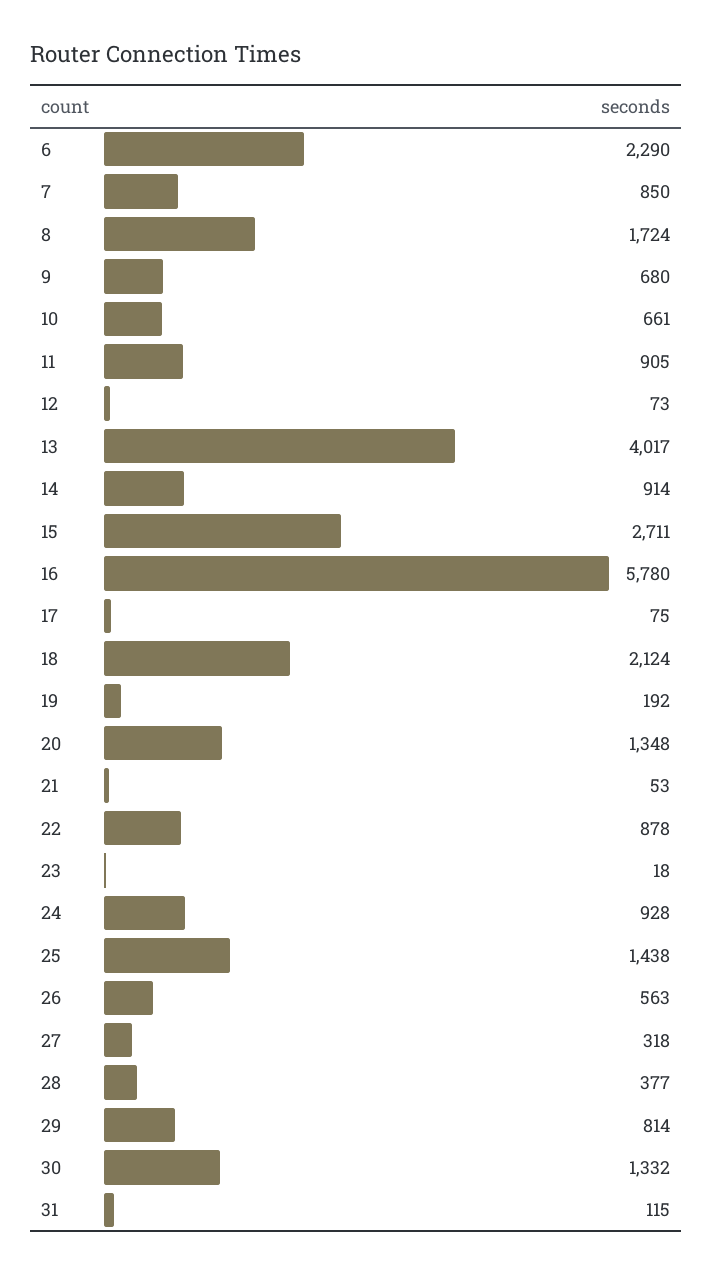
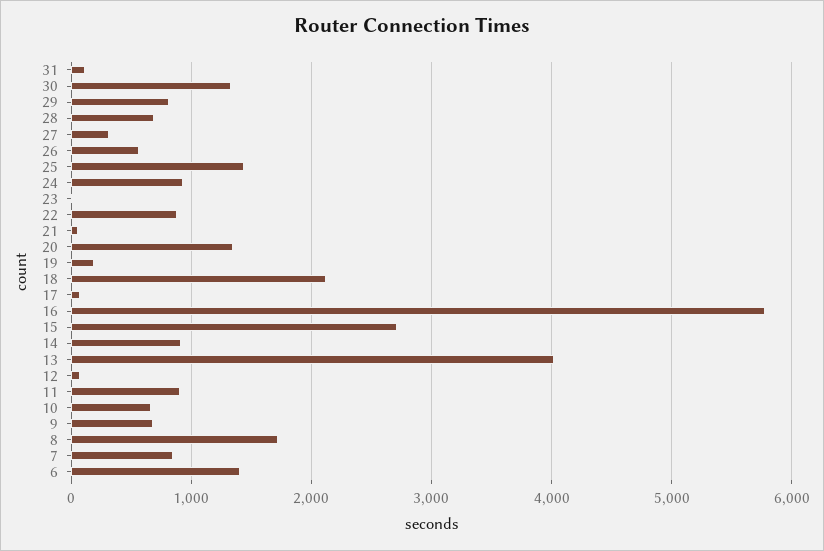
6: 2290 -> 1400
28: 377 -> 700

